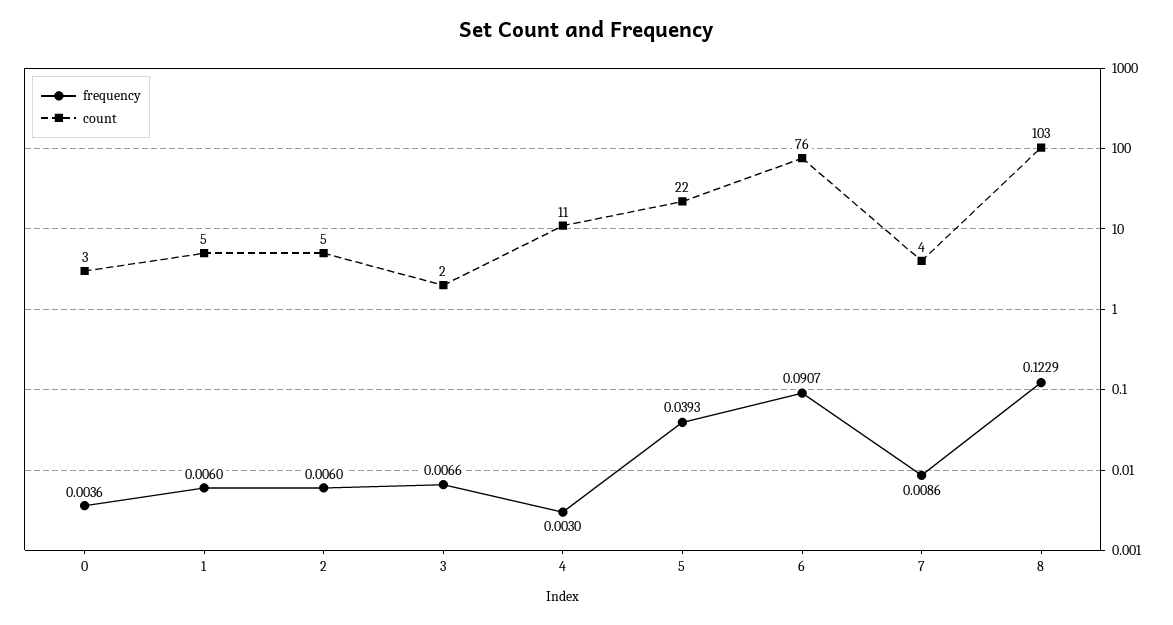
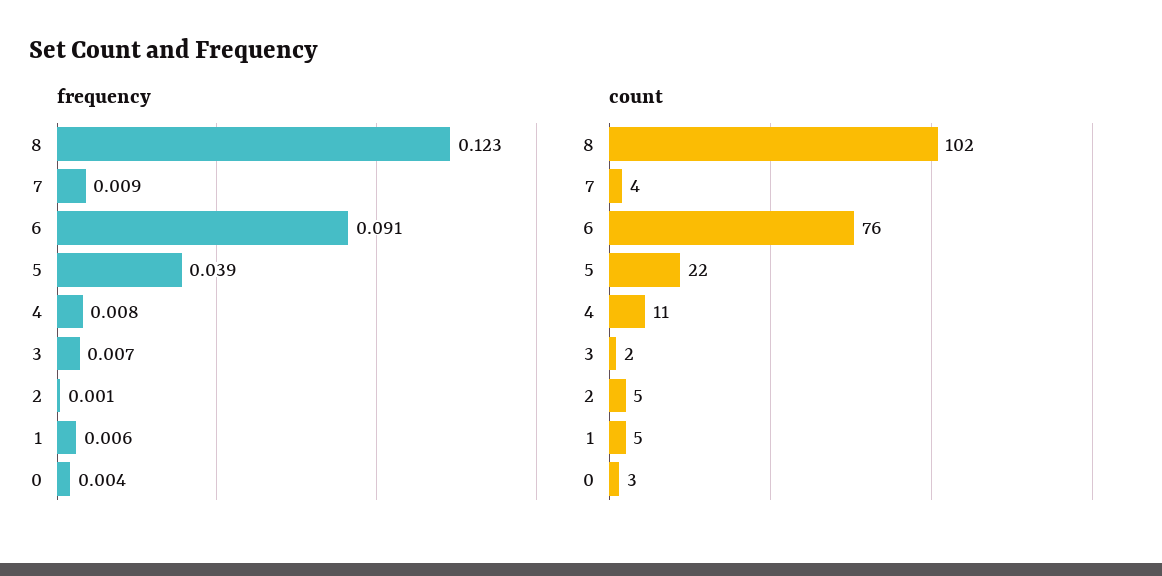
frequency, 2: 0.006 -> 0.001
frequency, 4: 0.003 -> 0.008
count, 8: 103 -> 102

